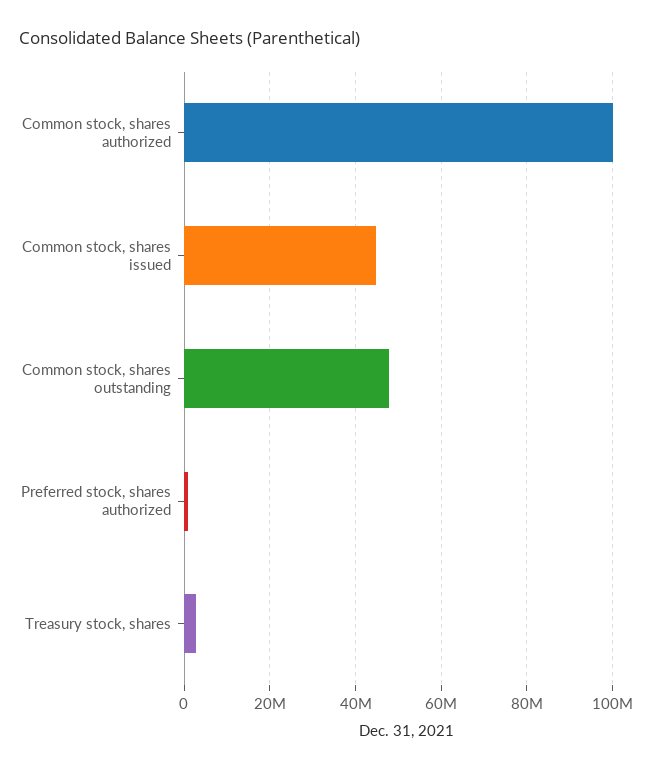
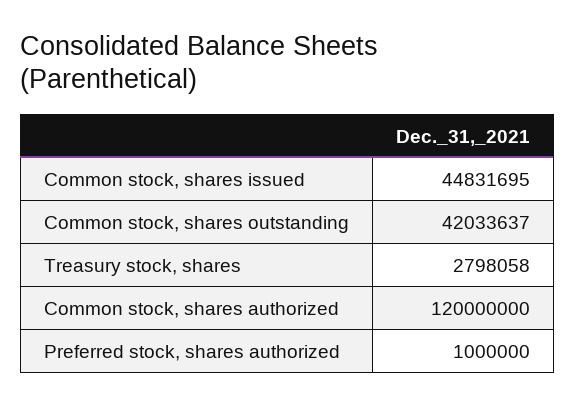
Common stock, shares authorized: 100000000 -> 120000000
Common stock, shares outstanding: 48000000 -> 42033637

